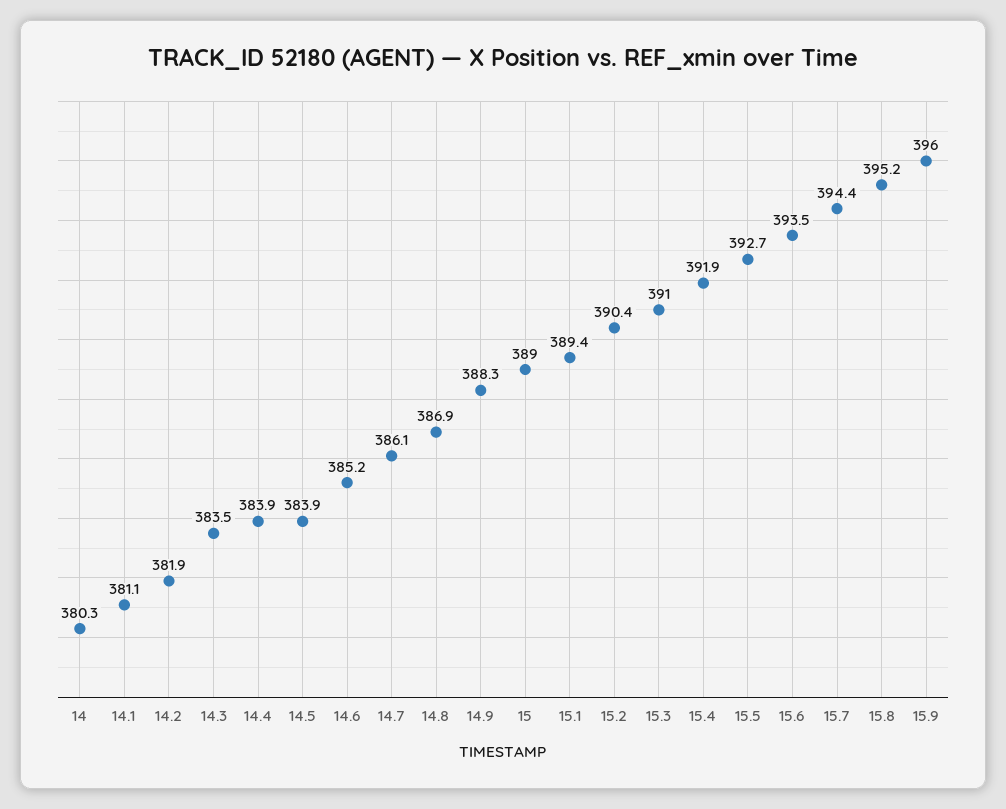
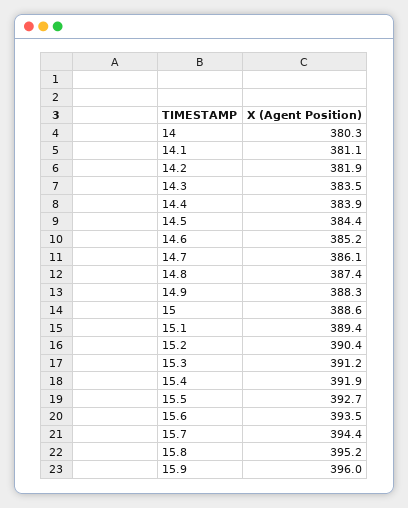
14.5: 383.9 -> 384.4
14.8: 386.9 -> 387.4
15: 389 -> 388.6
15.3: 391 -> 391.2

